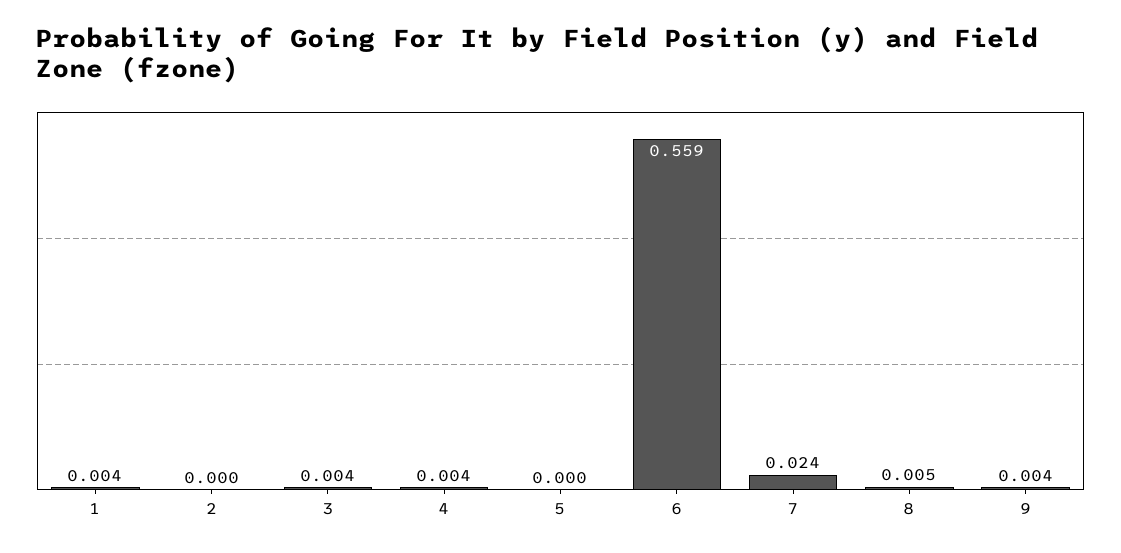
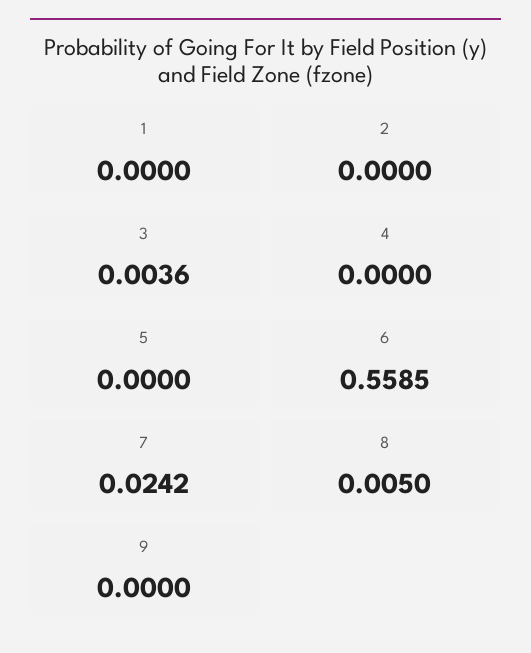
1: 0.004 -> 0
4: 0.004 -> 0
9: 0.004 -> 0

